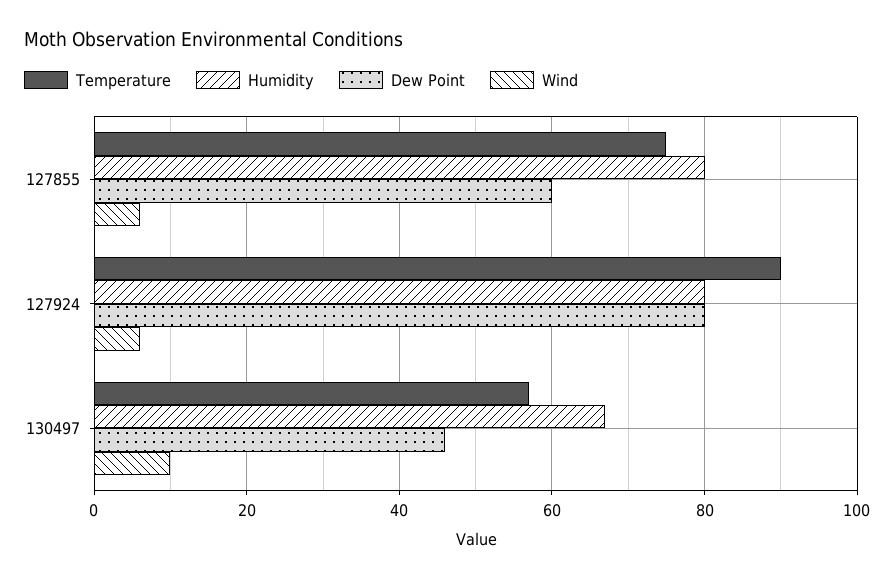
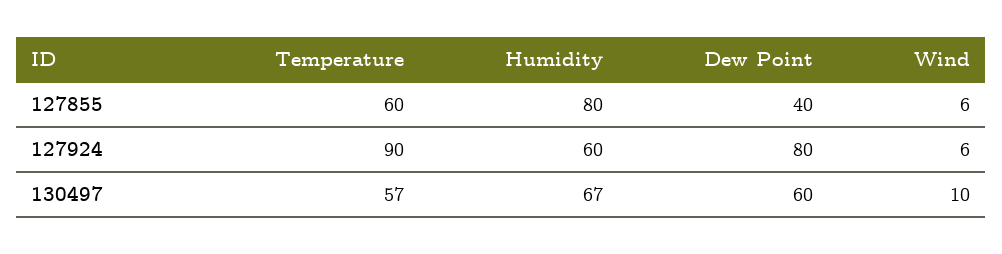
Temperature, 127855: 75 -> 60
Dew Point, 127855: 60 -> 40
Humidity, 127924: 80 -> 60
Dew Point, 130497: 45 -> 60

